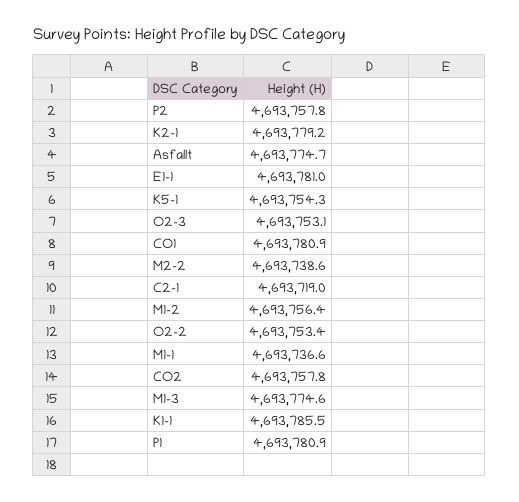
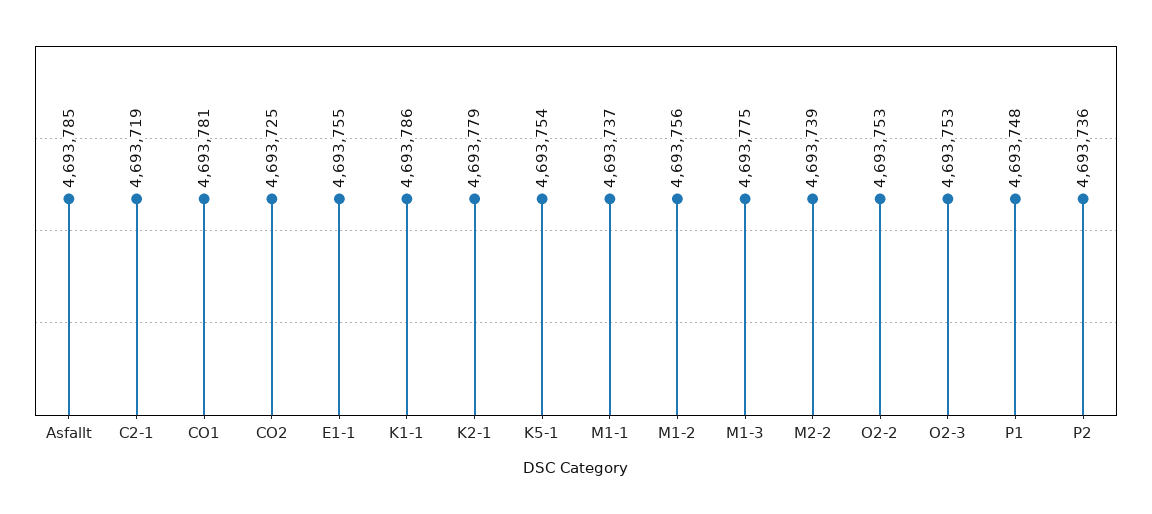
P2: 4693757.8 -> 4693736
Asfallt: 4693774.7 -> 4693785
E1-1: 4693781 -> 4693755
CO2: 4693757.8 -> 4693725
P1: 4693780.9 -> 4693748

